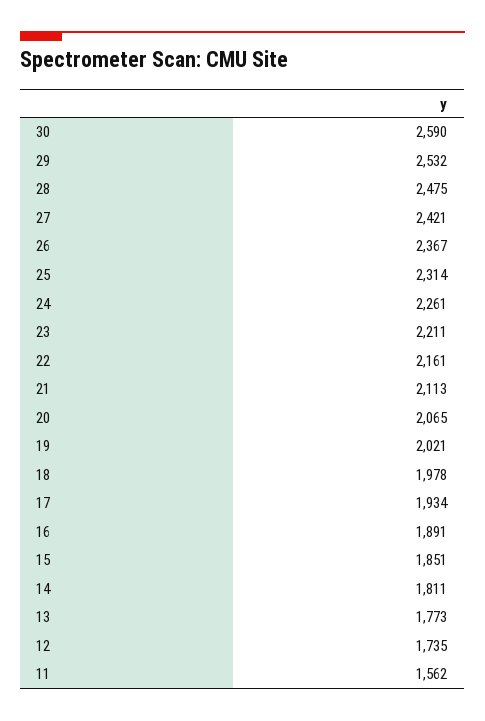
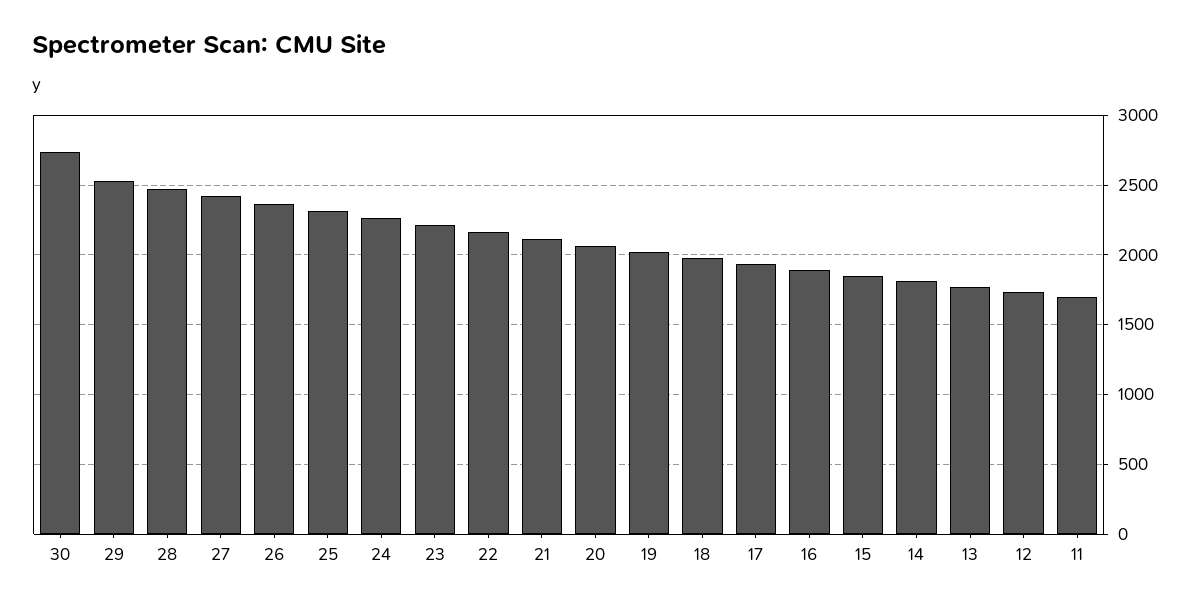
30: 2590 -> 2750
11: 1562 -> 1700

